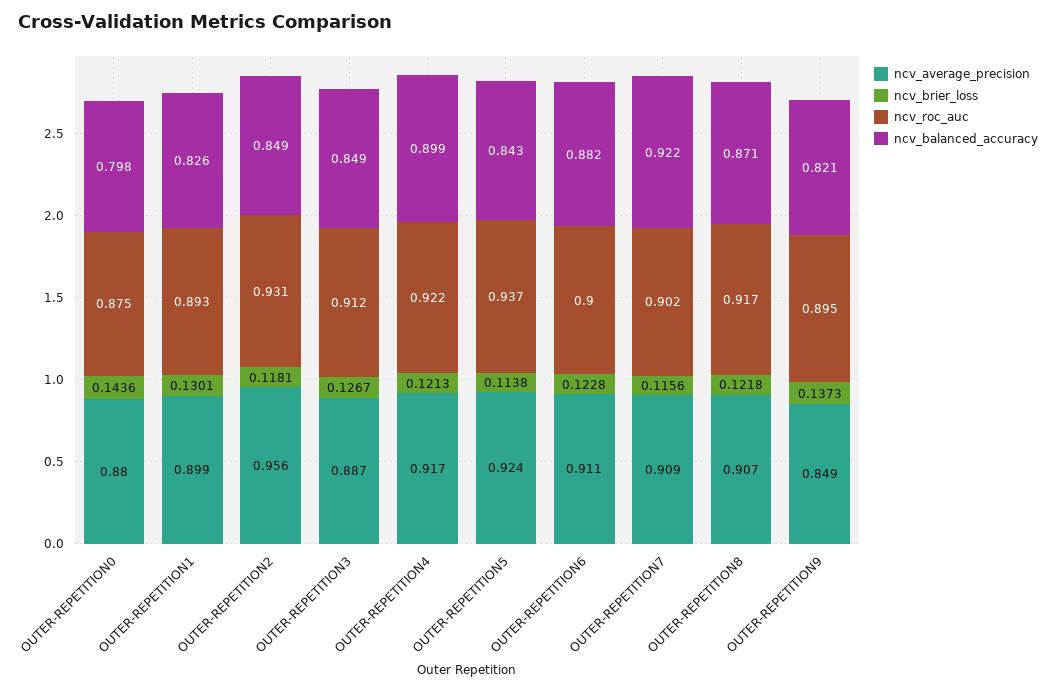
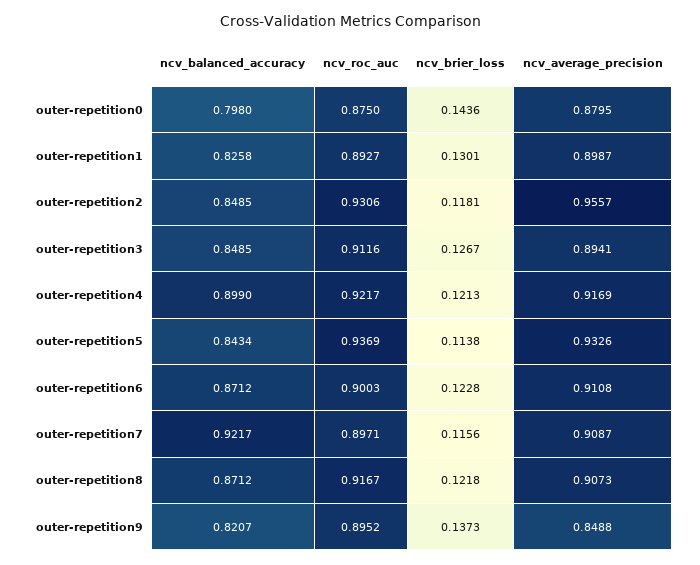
ncv_average_precision, OUTER-REPETITION3: 0.887 -> 0.8941
ncv_average_precision, OUTER-REPETITION5: 0.924 -> 0.9326
ncv_balanced_accuracy, OUTER-REPETITION6: 0.882 -> 0.8712
ncv_roc_auc, OUTER-REPETITION7: 0.902 -> 0.8971

